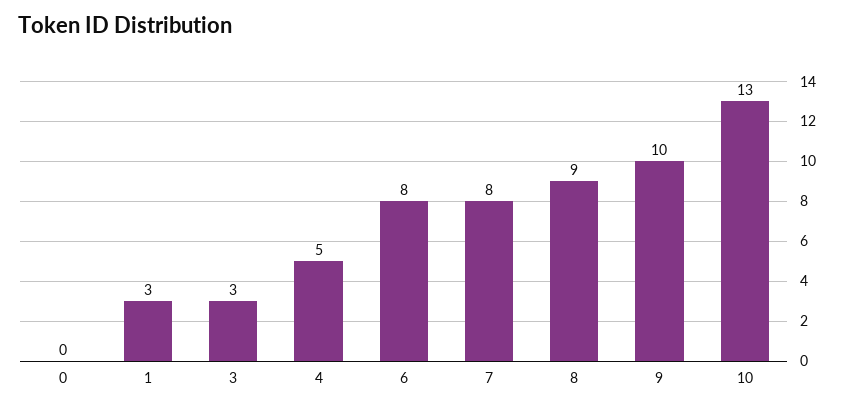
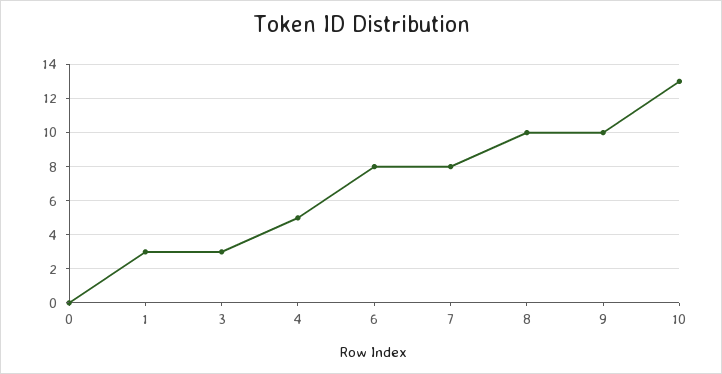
8: 9 -> 10

